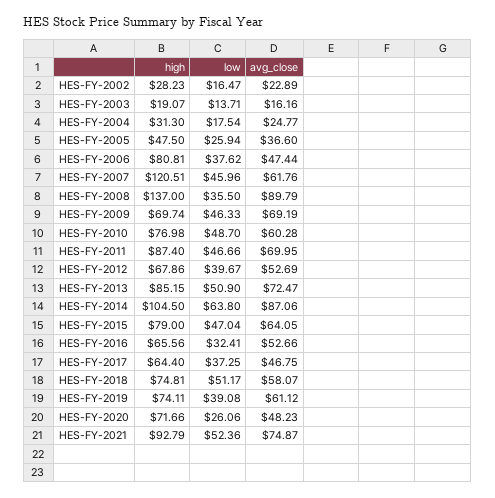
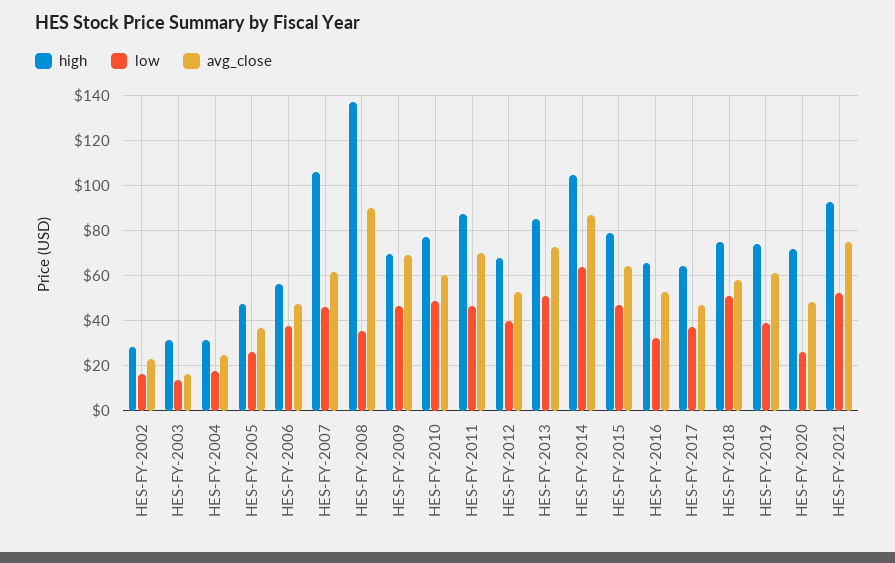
high, HES-FY-2003: 19.07 -> 30
high, HES-FY-2006: 80.81 -> 55
high, HES-FY-2007: 120.51 -> 105

